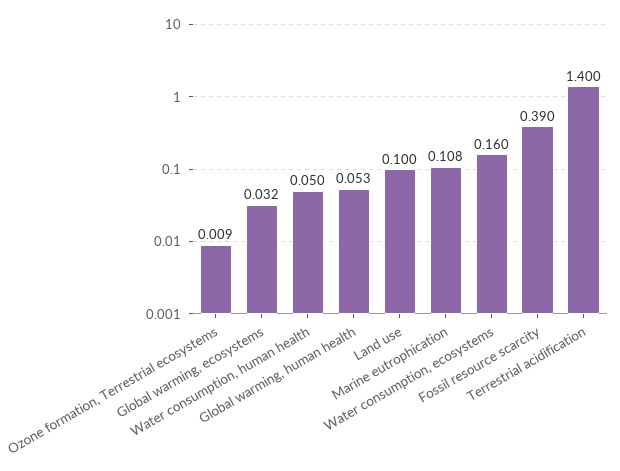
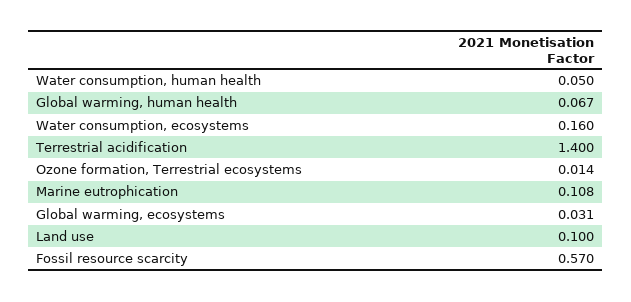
Ozone formation, Terrestrial ecosystems: 0.009 -> 0.014
Global warming, ecosystems: 0.032 -> 0.031
Global warming, human health: 0.053 -> 0.067
Fossil resource scarcity: 0.39 -> 0.57

